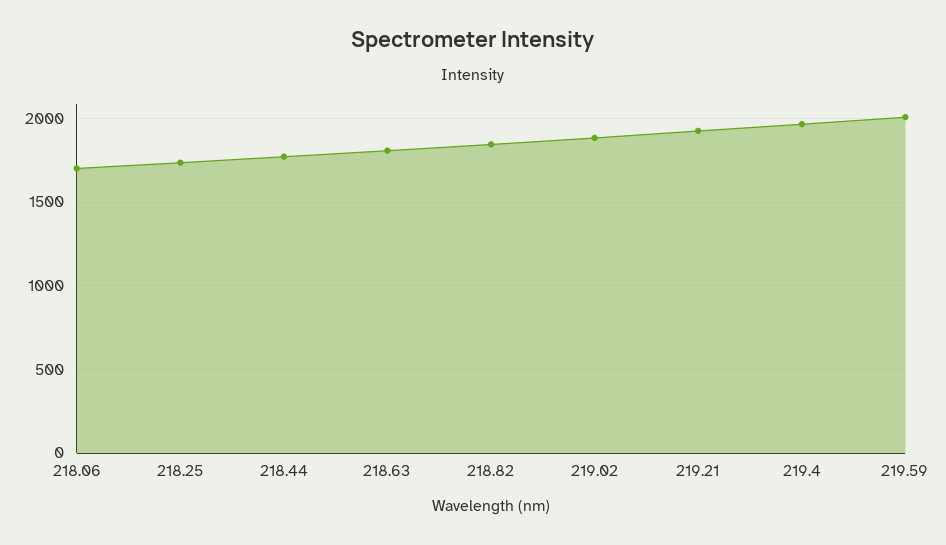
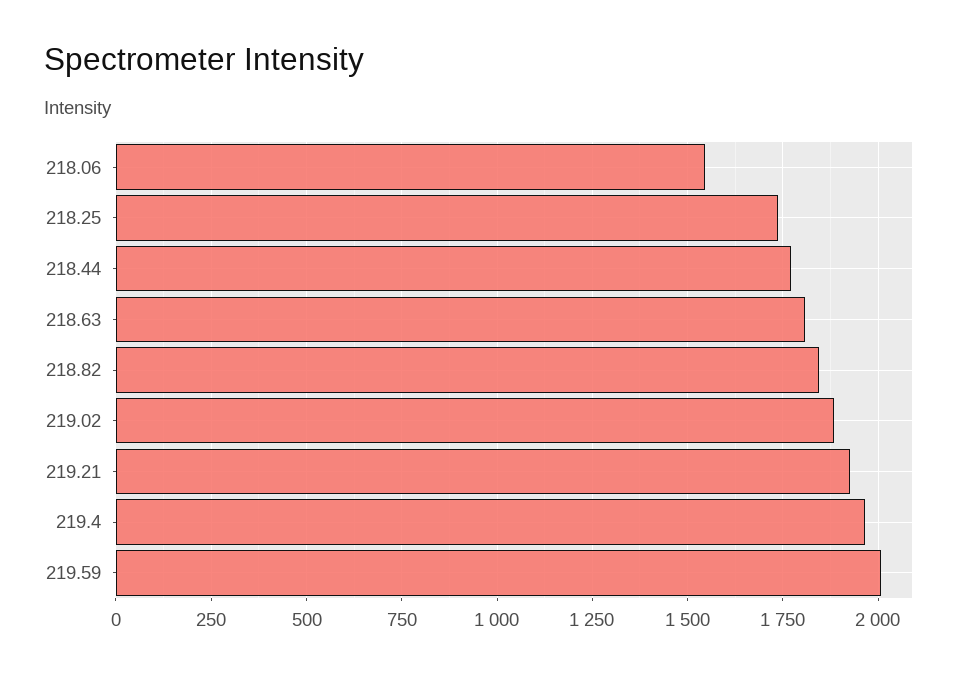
218.06: 1700 -> 1550

